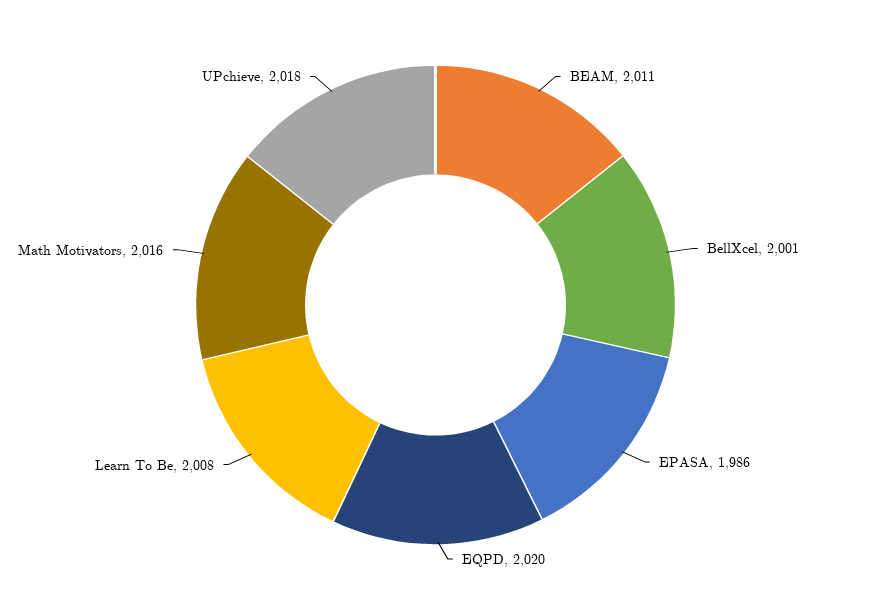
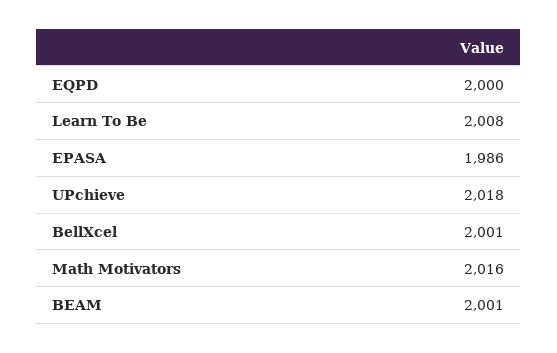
BEAM: 2011 -> 2001
EQPD: 2020 -> 2000

